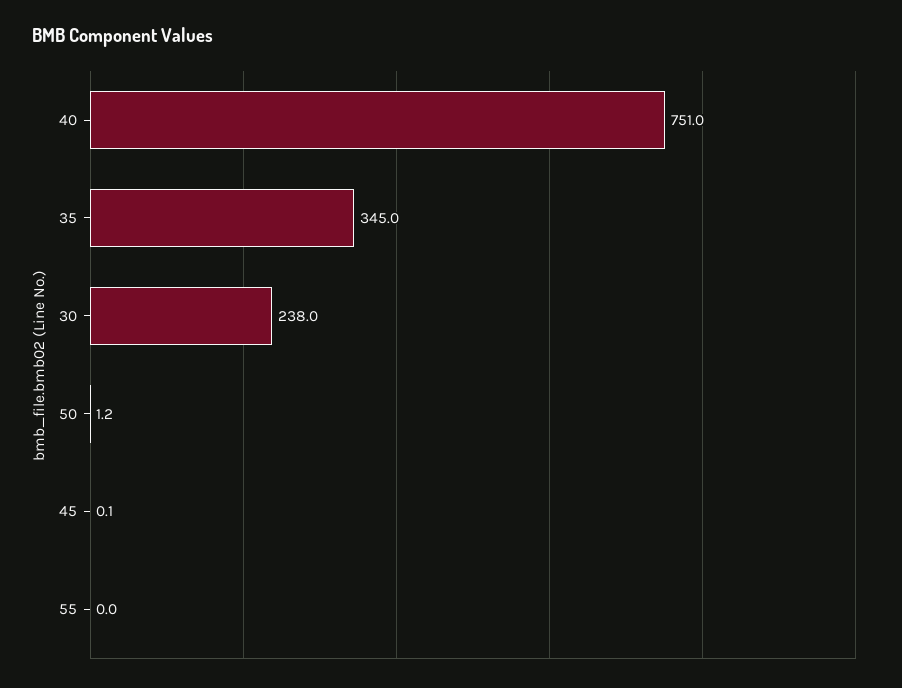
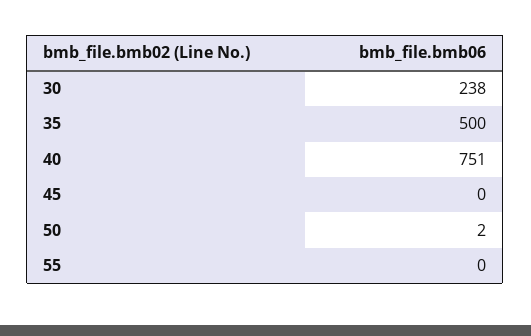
35: 345 -> 500
50: 1.2 -> 2
45: 0.1 -> 0

